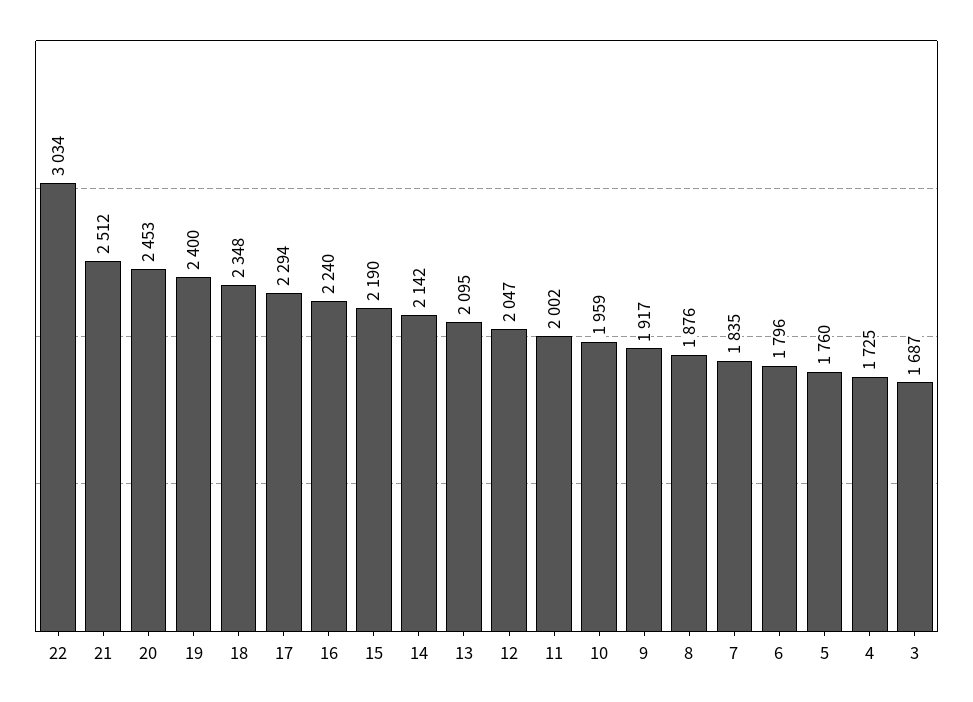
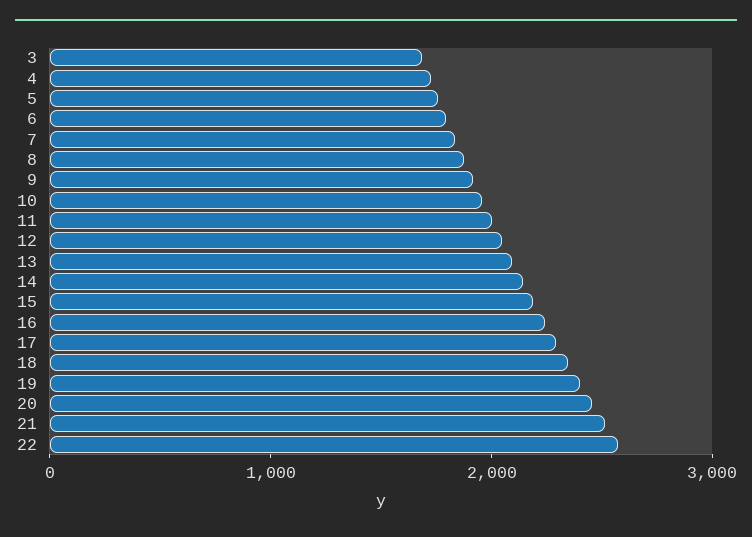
22: 3034 -> 2600

